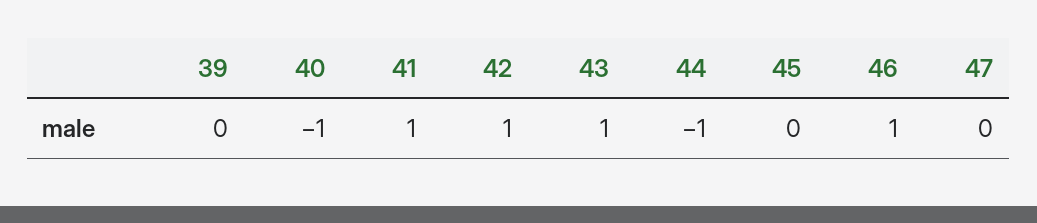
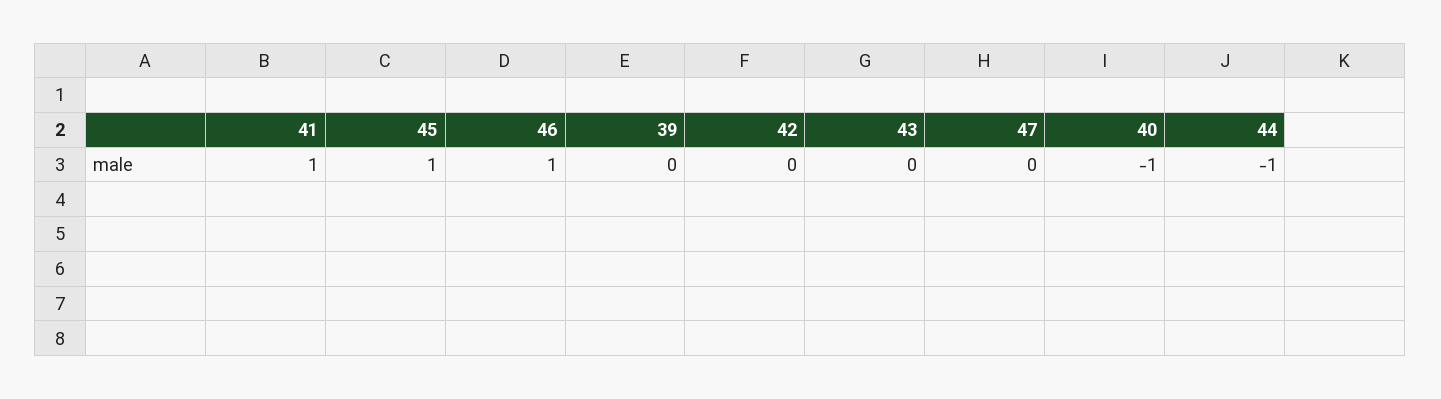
42: 1 -> 0
43: 1 -> 0
45: 0 -> 1

